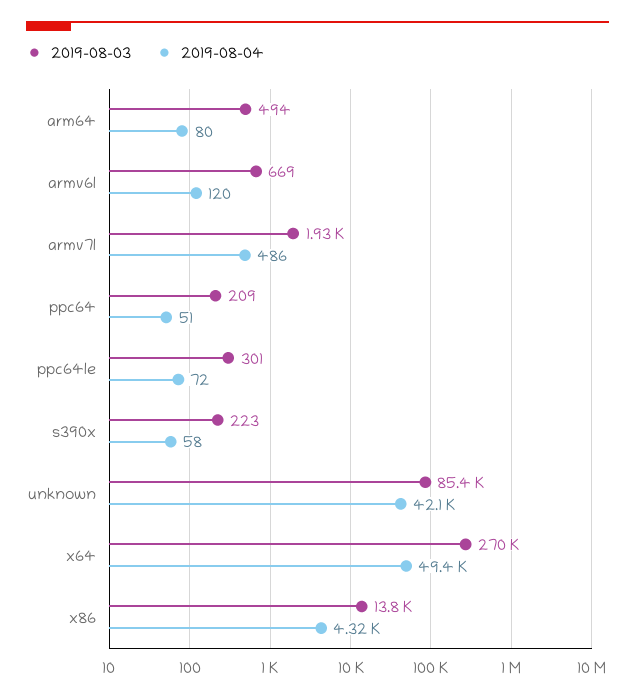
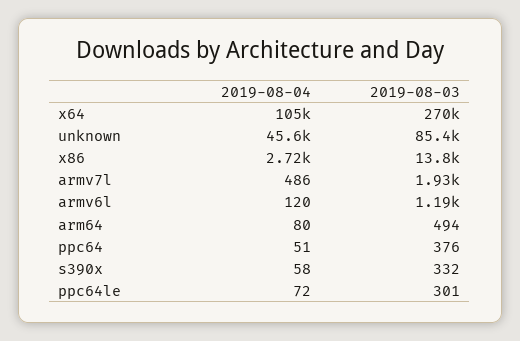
2019-08-03, armv6l: 669 -> 1190
2019-08-03, ppc64: 209 -> 376
2019-08-03, s390x: 223 -> 332
2019-08-04, unknown: 42100 -> 45600
2019-08-04, x64: 49400 -> 105000
2019-08-04, x86: 4320 -> 2720

